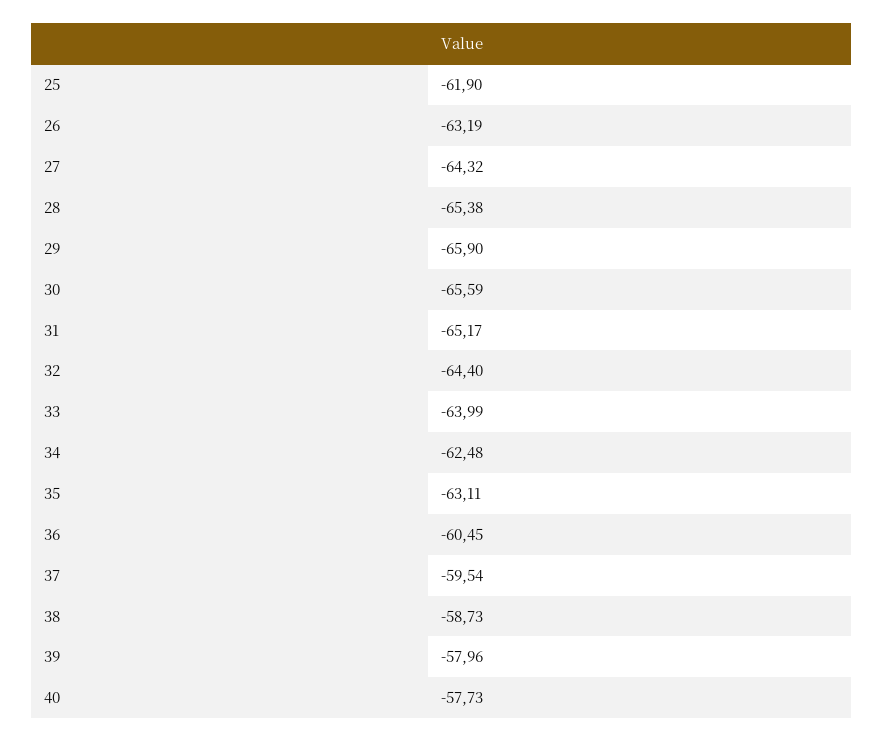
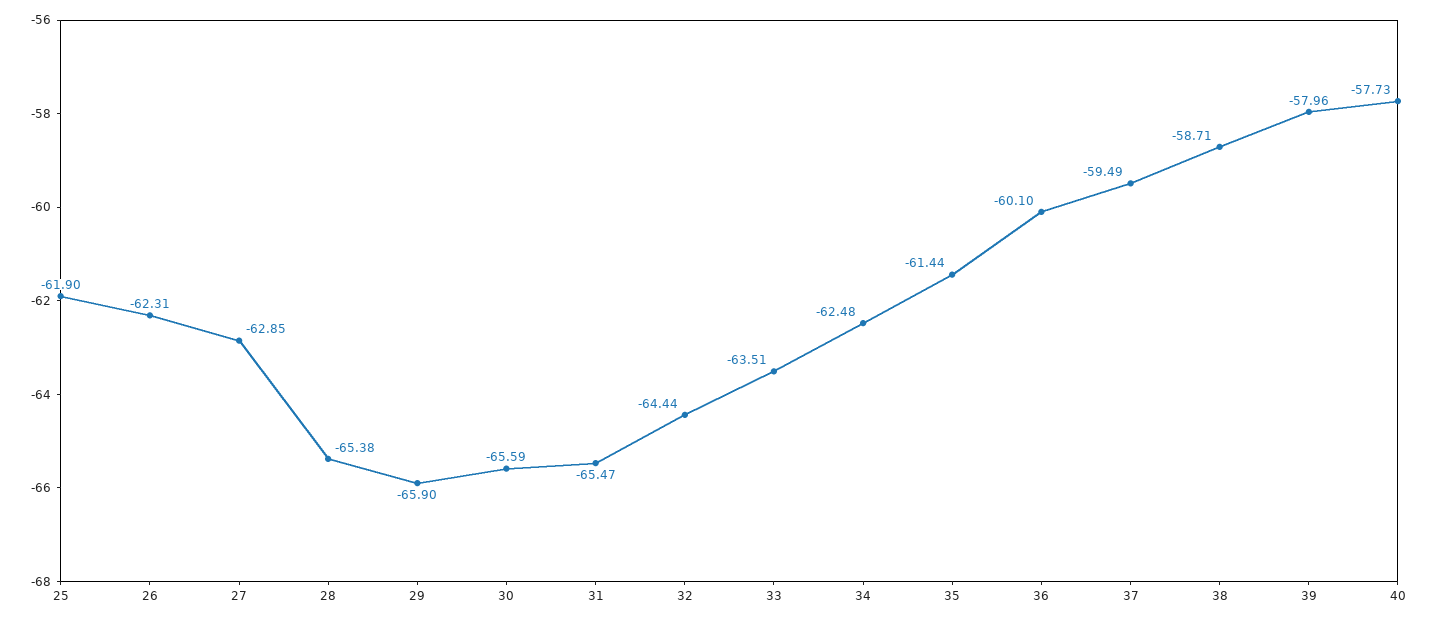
26: -63.19 -> -62.31
27: -64.32 -> -62.85
31: -65.17 -> -65.47
32: -64.4 -> -64.44
33: -63.99 -> -63.51
35: -63.11 -> -61.44
36: -60.45 -> -60.1
37: -59.54 -> -59.49
38: -58.73 -> -58.71

